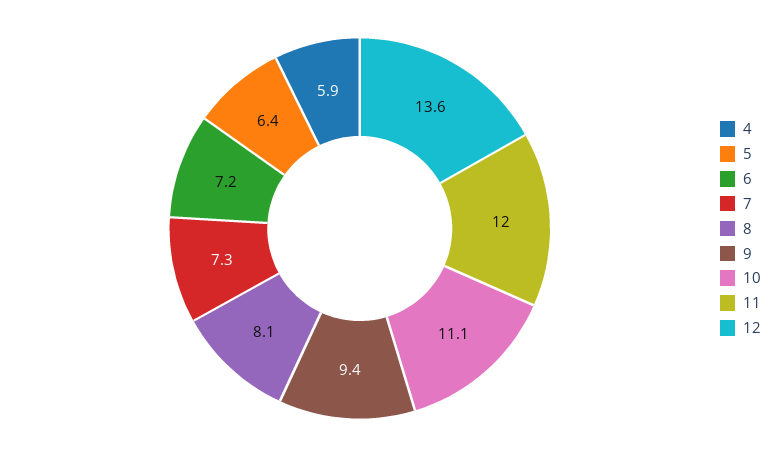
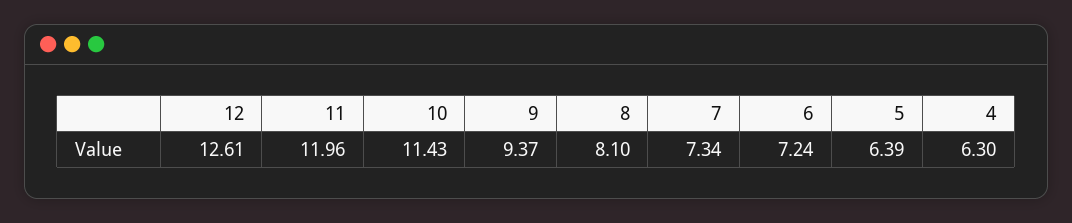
4: 5.9 -> 6.3
10: 11.1 -> 11.43
12: 13.6 -> 12.61

